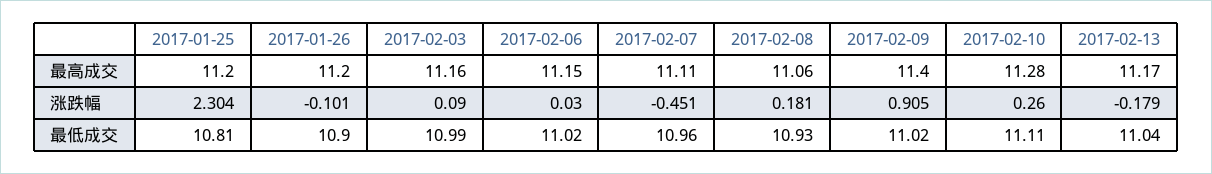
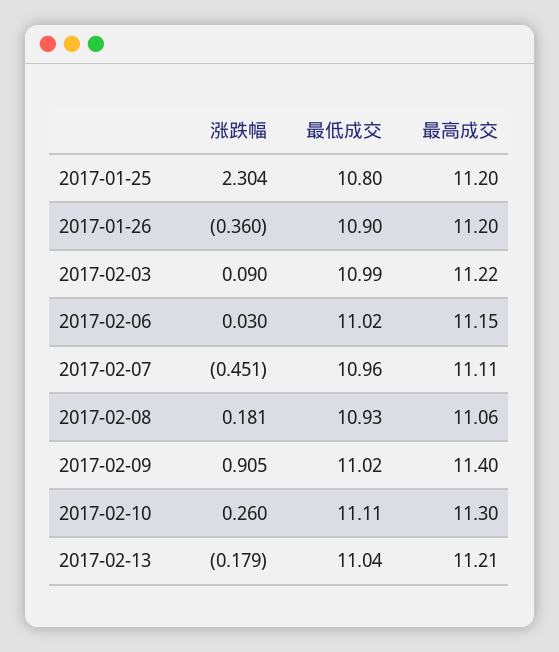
2017-02-03, 最高成交: 11.16 -> 11.22
2017-02-10, 最高成交: 11.28 -> 11.3
2017-02-13, 最高成交: 11.17 -> 11.21
2017-01-26, 涨跌幅: -0.101 -> -0.36
2017-01-25, 最低成交: 10.81 -> 10.8

